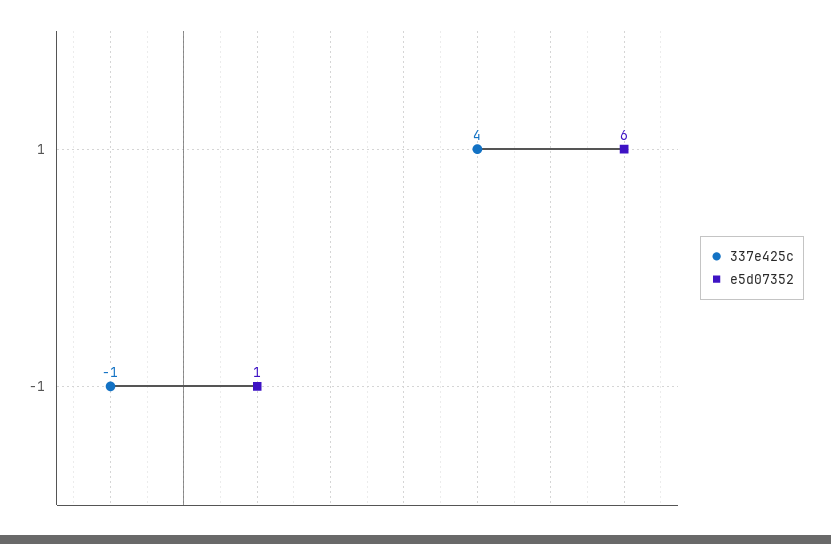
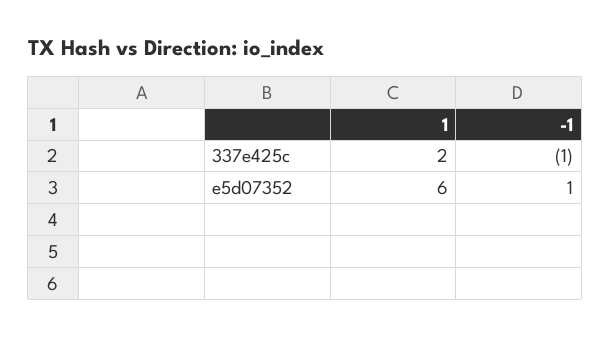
337e425c, 1: 4 -> 2

